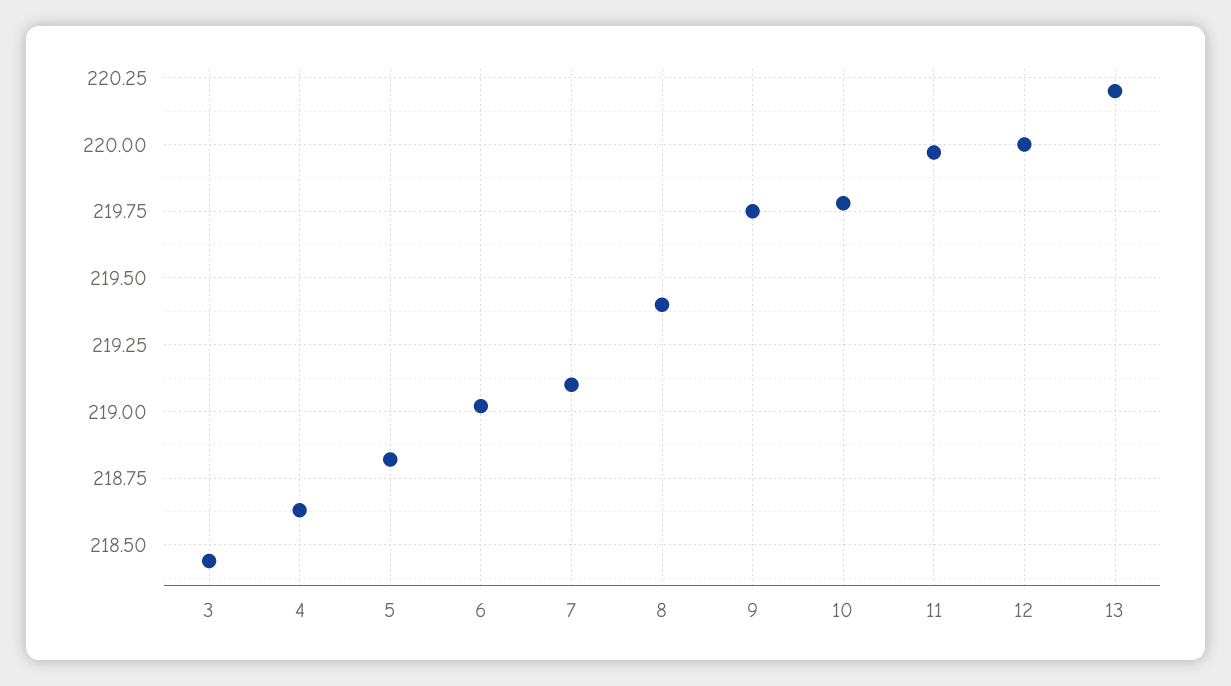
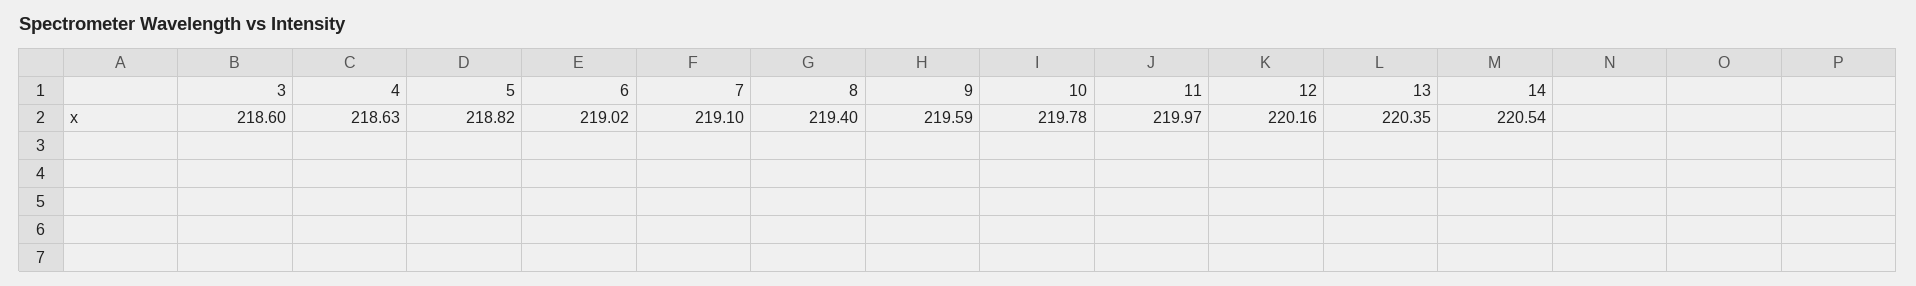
3: 218.45 -> 218.6
9: 219.75 -> 219.59
12: 220 -> 220.16
13: 220.2 -> 220.35
14: none -> 220.54

